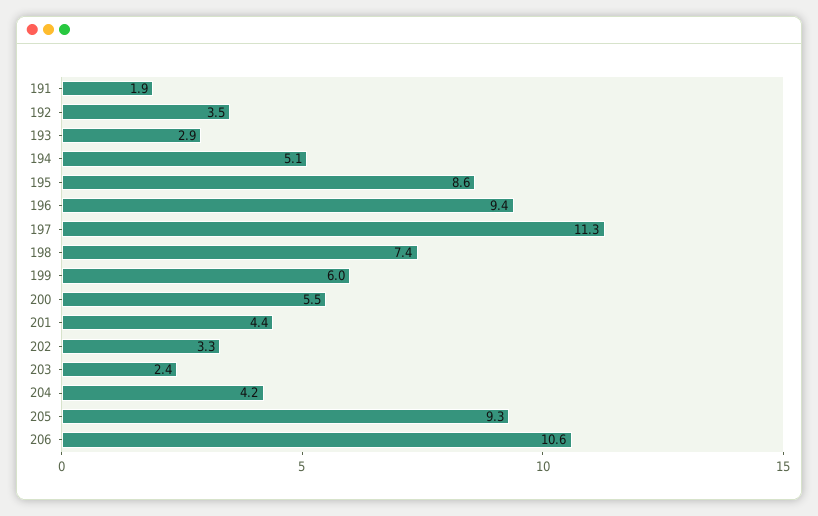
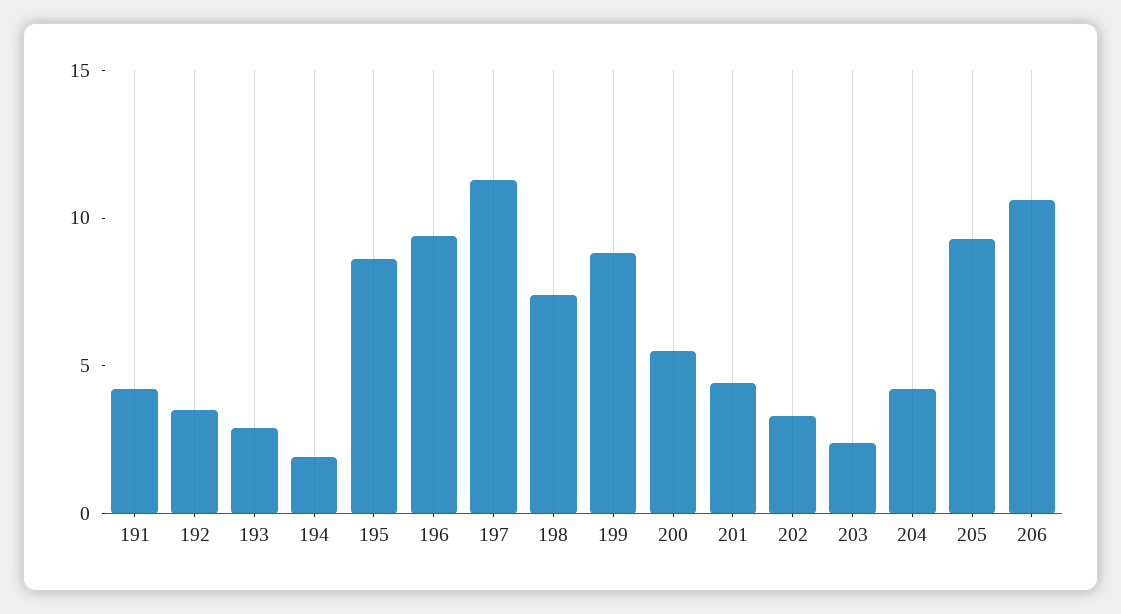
191: 1.9 -> 4
194: 5.1 -> 2
199: 6 -> 9

